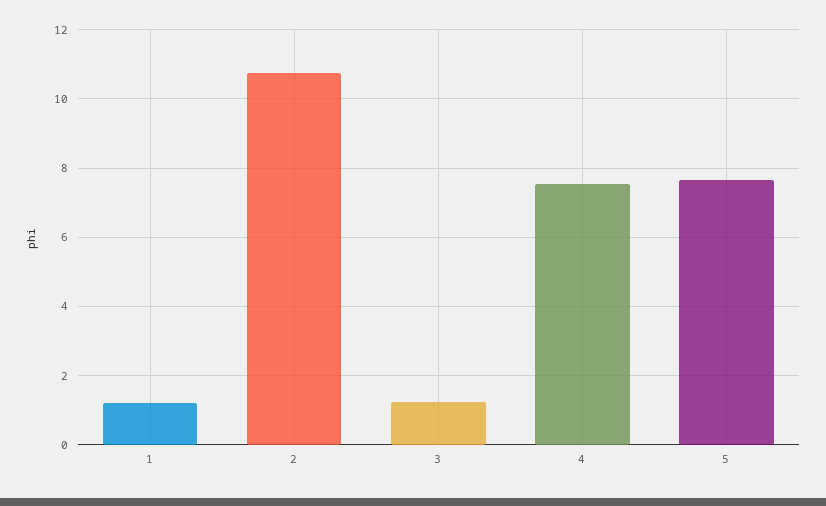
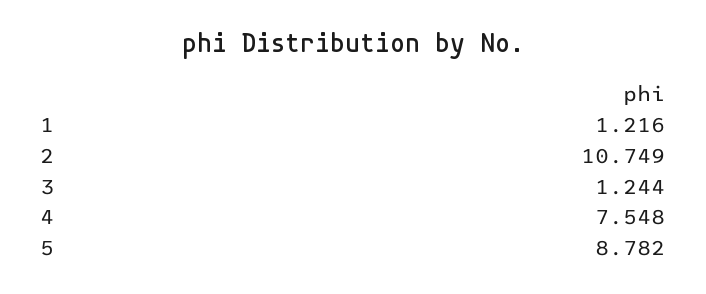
5: 7.6 -> 8.782

